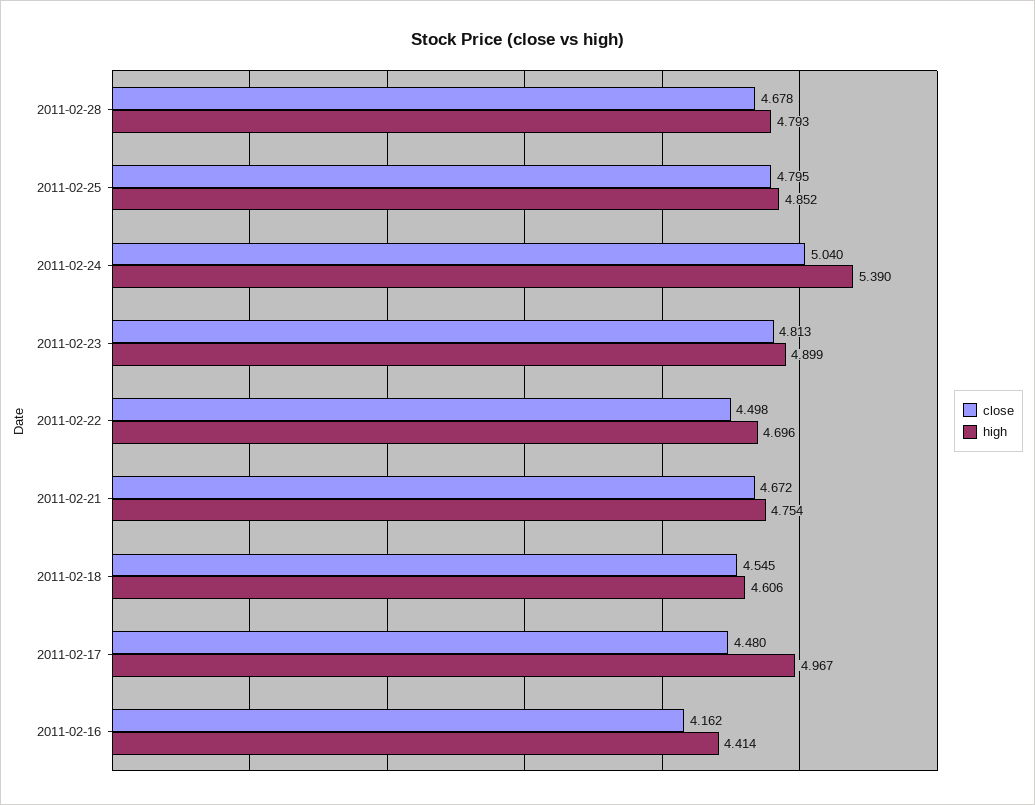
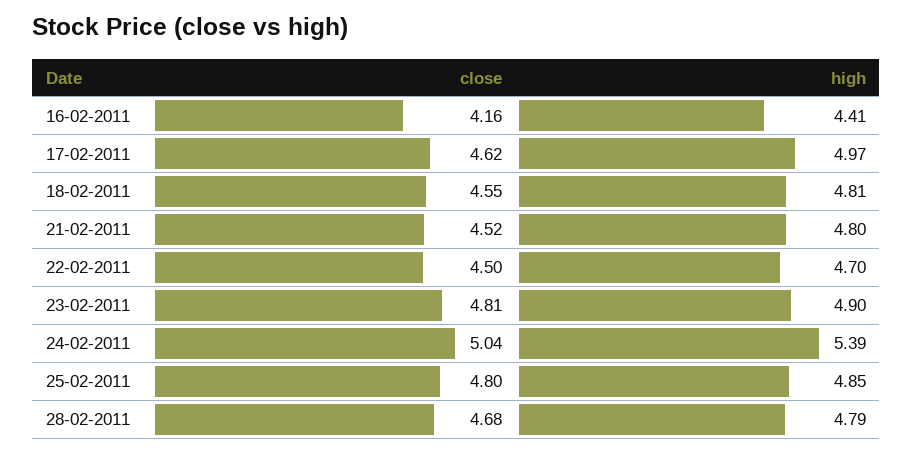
close, 2011-02-21: 4.672 -> 4.52
high, 2011-02-21: 4.754 -> 4.8
high, 2011-02-18: 4.606 -> 4.81
close, 2011-02-17: 4.48 -> 4.62

